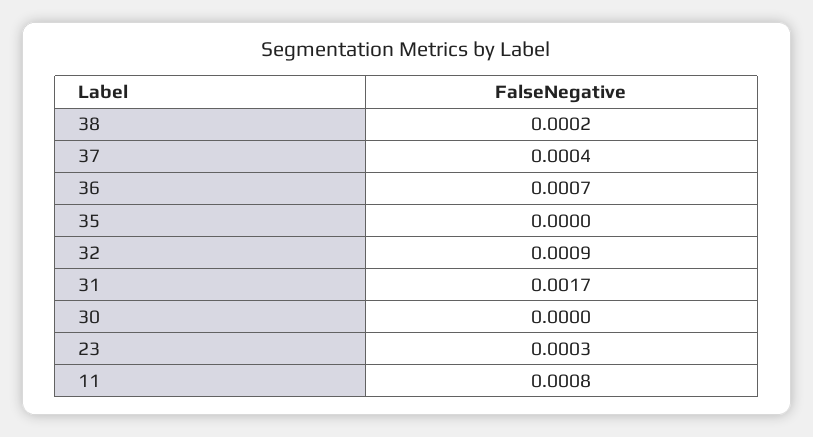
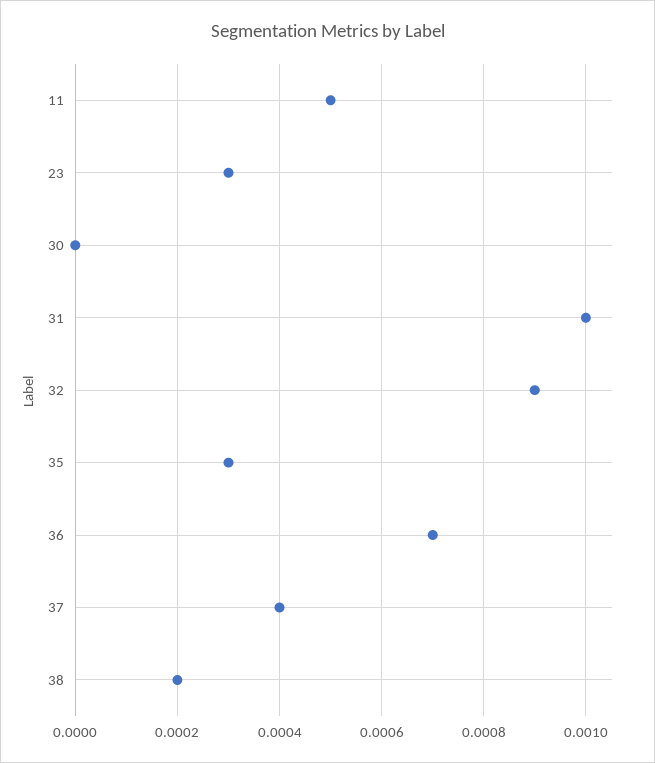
35: 0 -> 0.0003
31: 0.0017 -> 0.001
11: 0.0008 -> 0.0005

